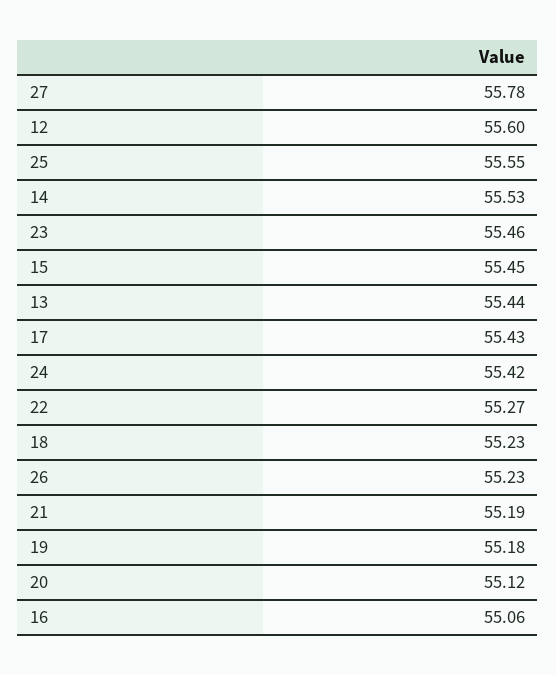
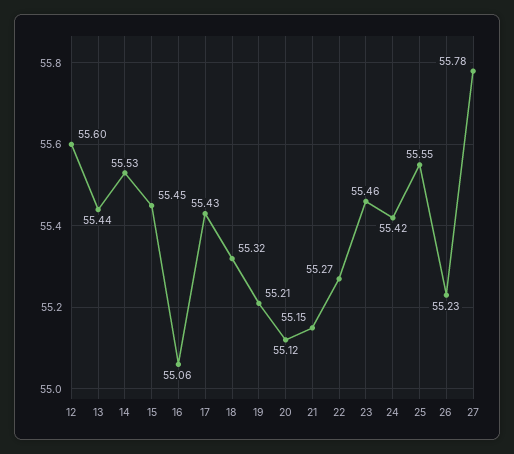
18: 55.23 -> 55.32
21: 55.19 -> 55.15
19: 55.18 -> 55.21

